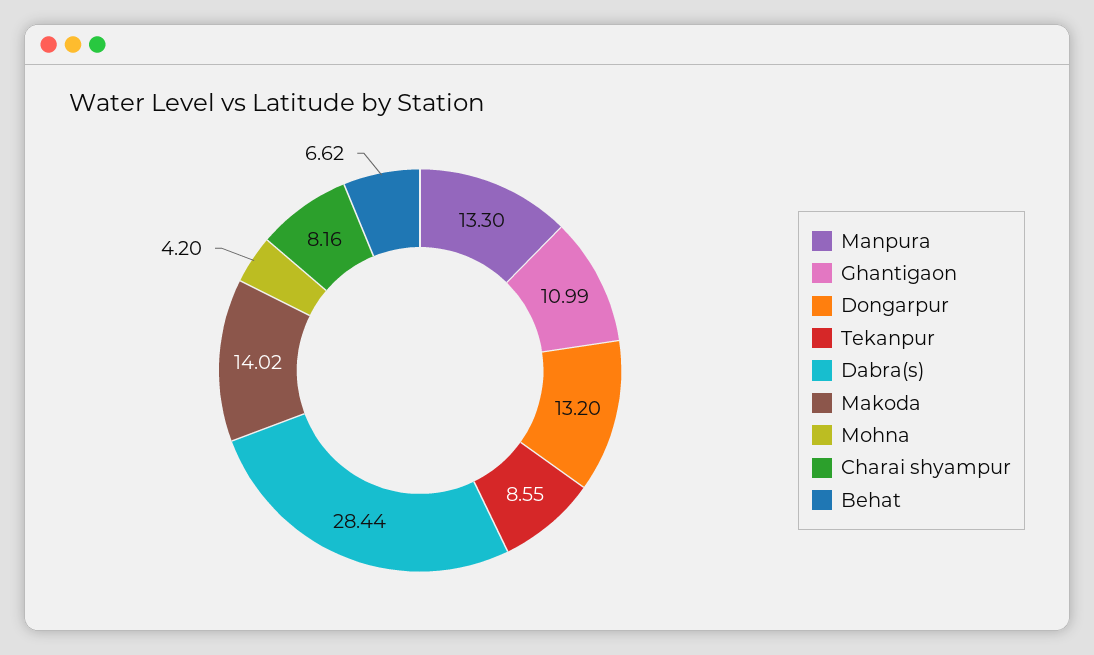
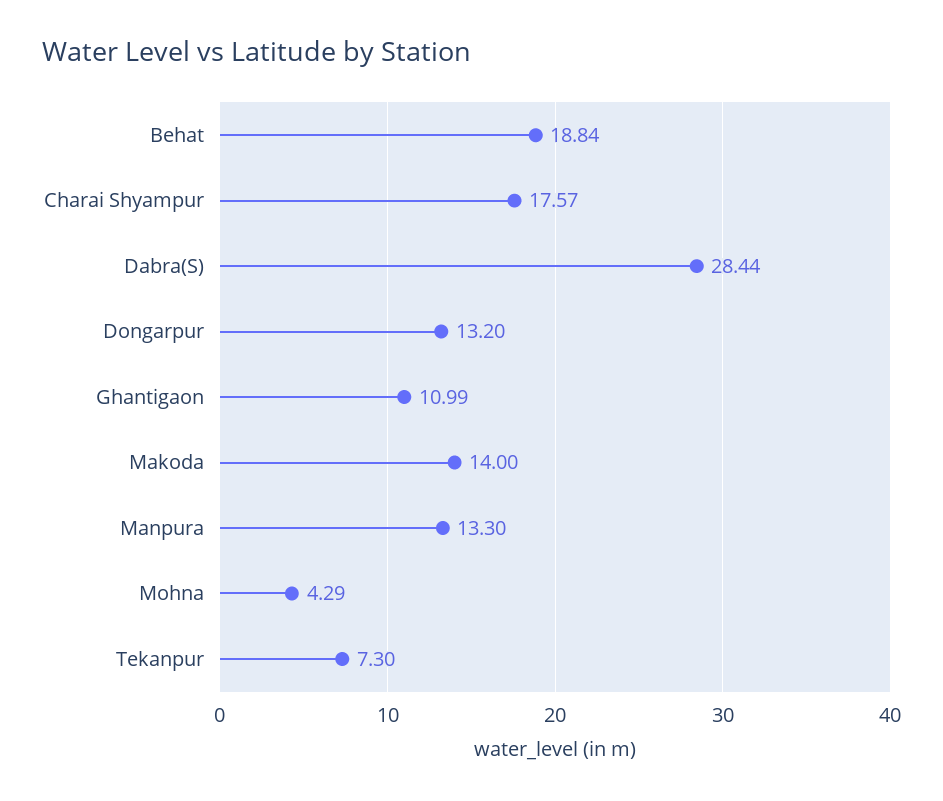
Tekanpur: 8.55 -> 7.3
Makoda: 14.02 -> 14
Mohna: 4.2 -> 4.29
Charai shyampur: 8.16 -> 17.57
Behat: 6.62 -> 18.84

